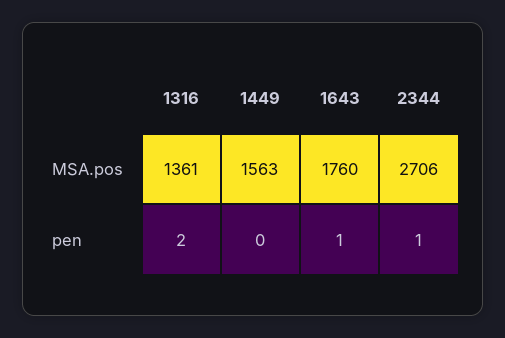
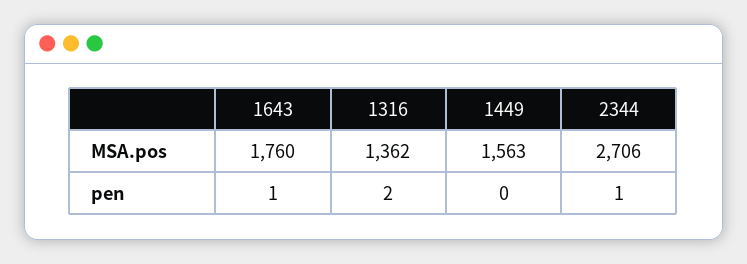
1316, MSA.pos: 1361 -> 1362

